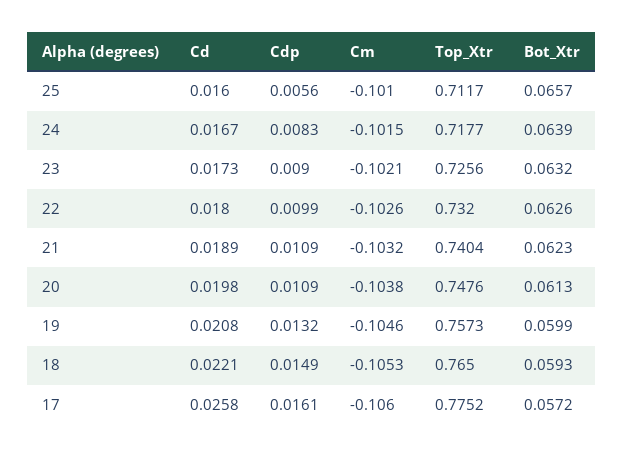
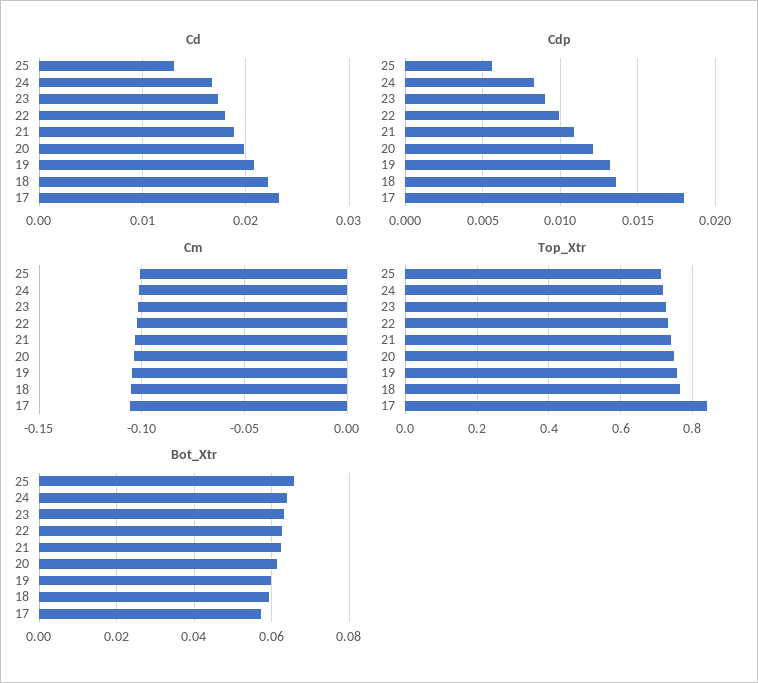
Cd, 25: 0.016 -> 0.013
Cdp, 20: 0.0109 -> 0.012
Cdp, 18: 0.0149 -> 0.0135
Cd, 17: 0.0258 -> 0.023
Cdp, 17: 0.0161 -> 0.018
Top_Xtr, 17: 0.7752 -> 0.84

